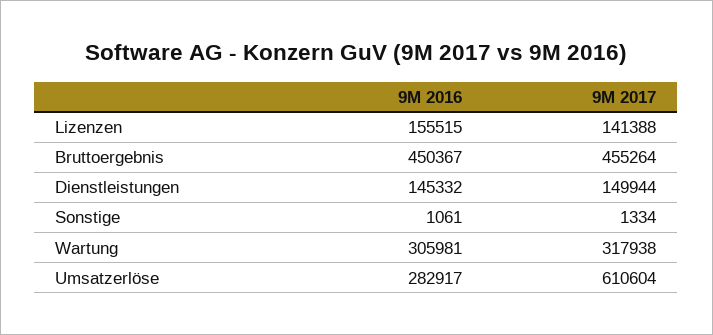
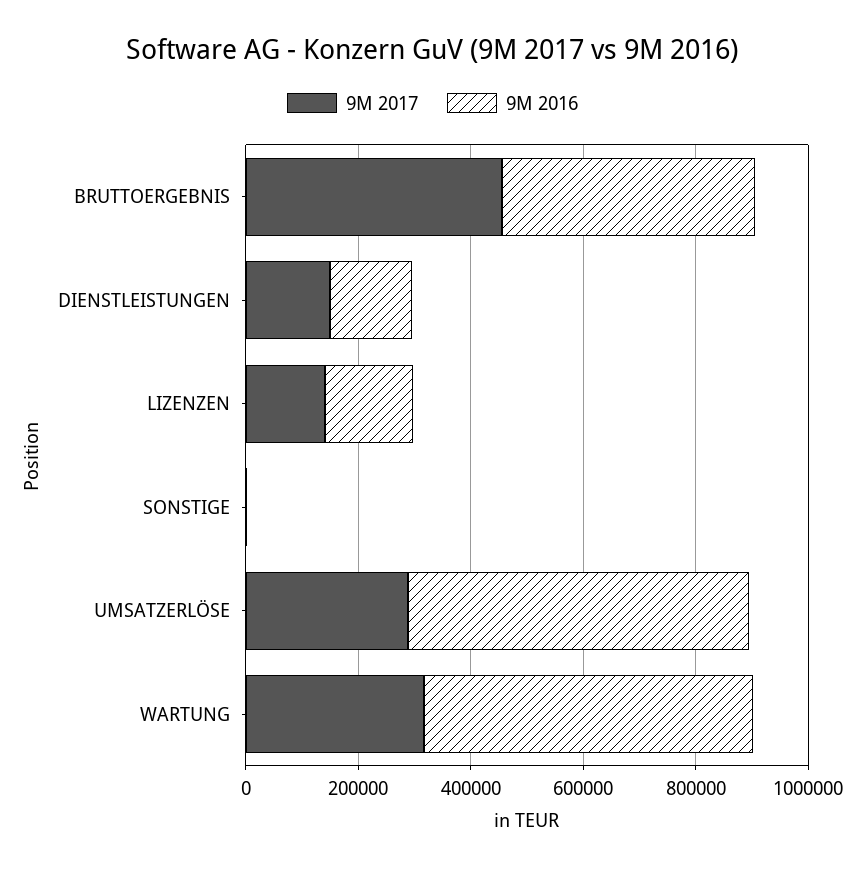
9M 2016, Wartung: 305981 -> 600000
9M 2016, Umsatzerlöse: 282917 -> 600000
9M 2017, Umsatzerlöse: 610604 -> 300000

